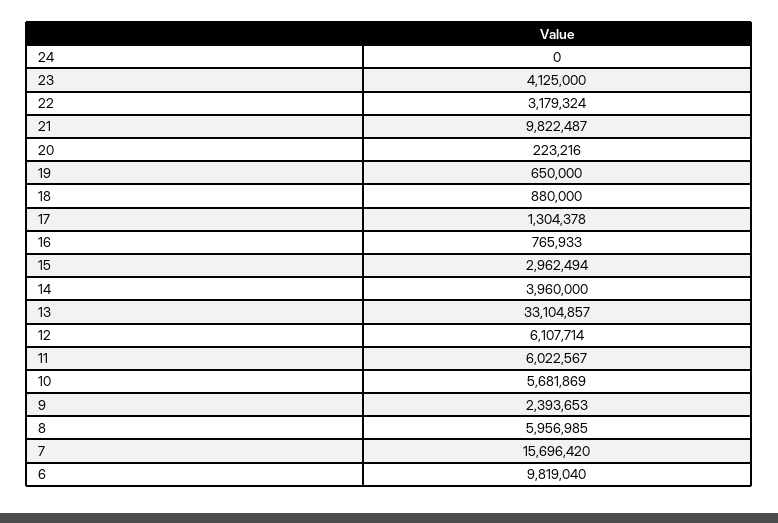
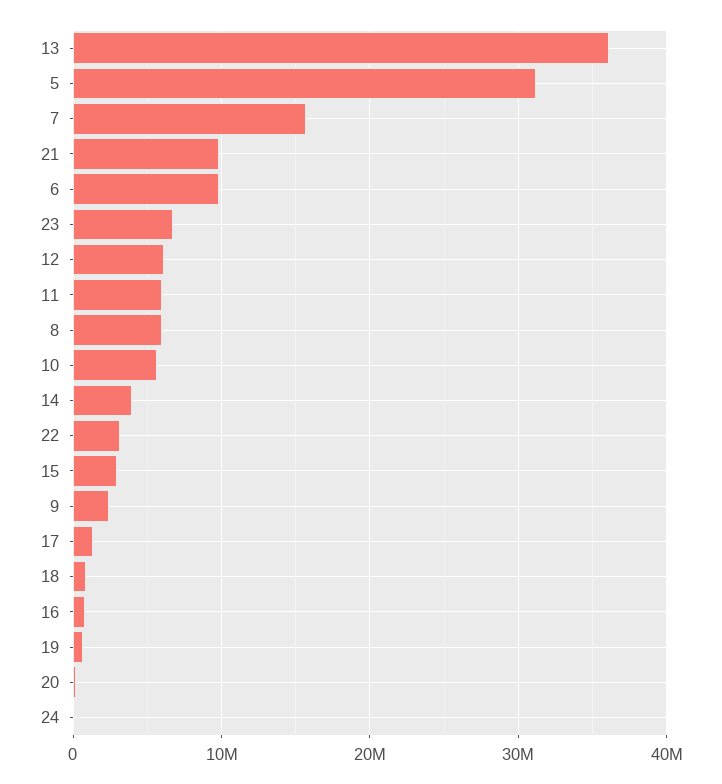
23: 4125000 -> 7000000
13: 33104857 -> 36000000
5: none -> 31000000

